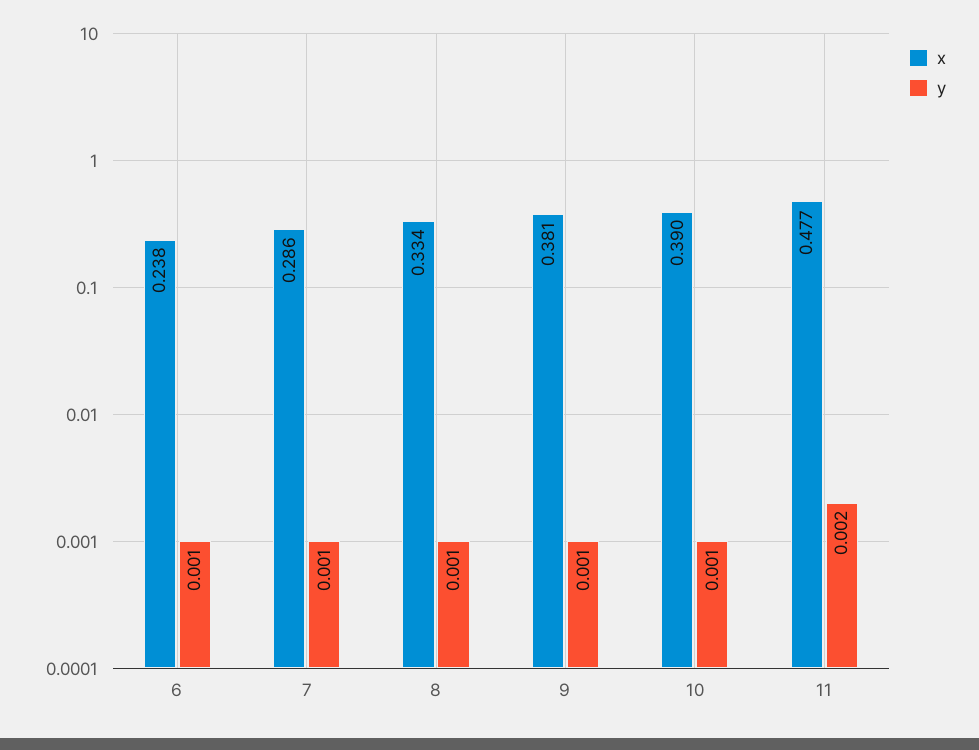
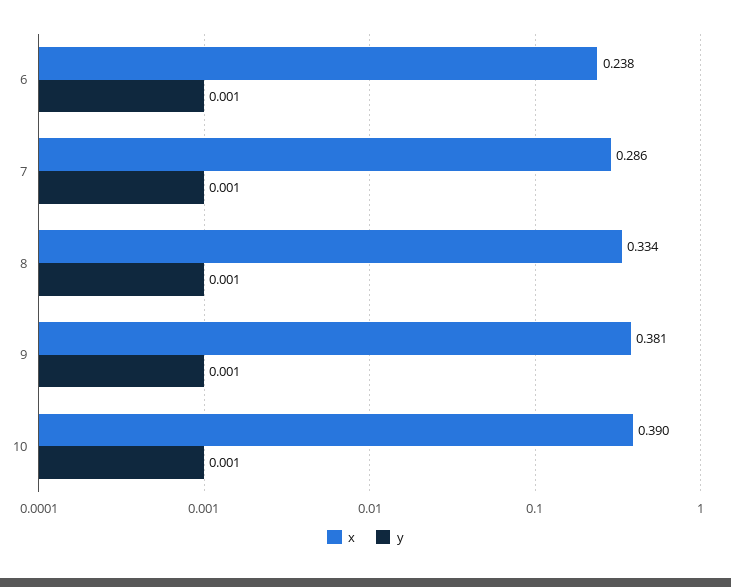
x, 11: 0.477 -> none
y, 11: 0.002 -> none

